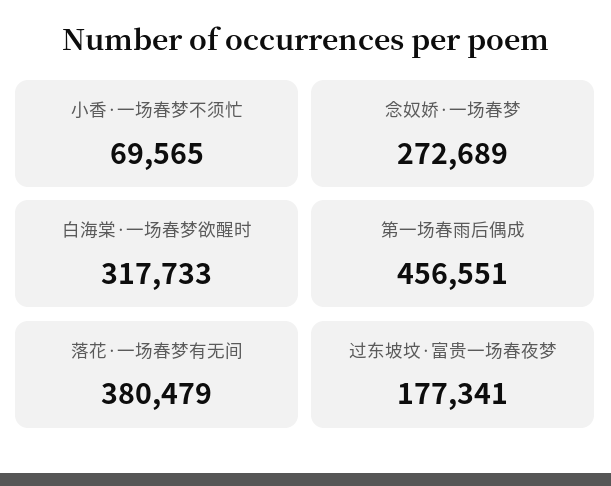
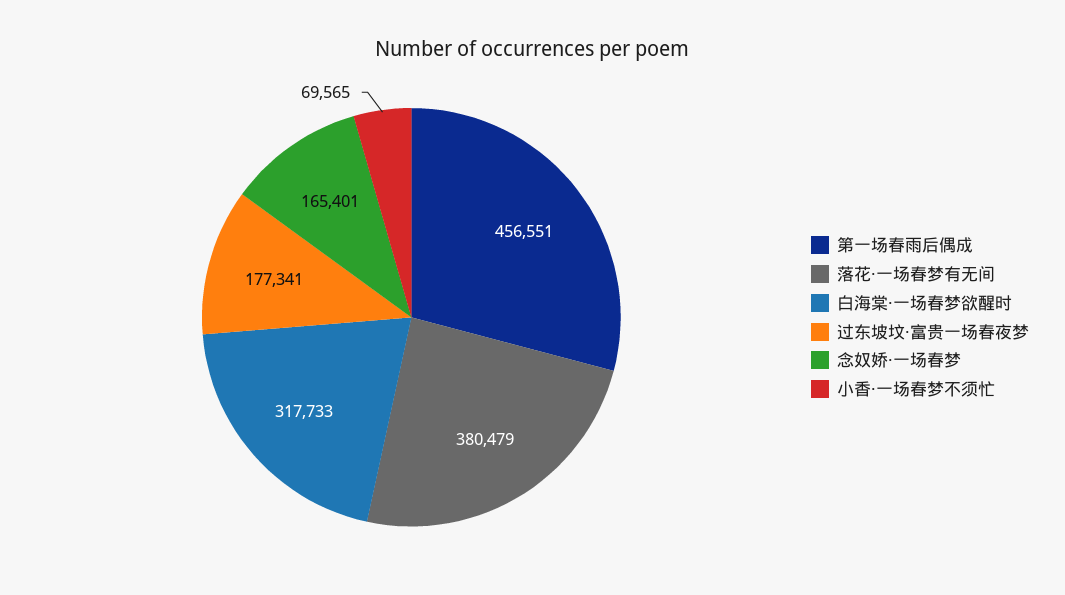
念奴娇·一场春梦: 272689 -> 165401

